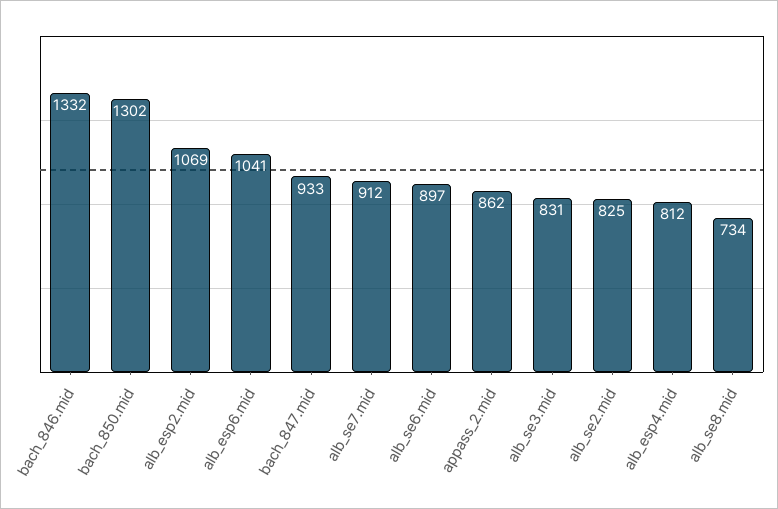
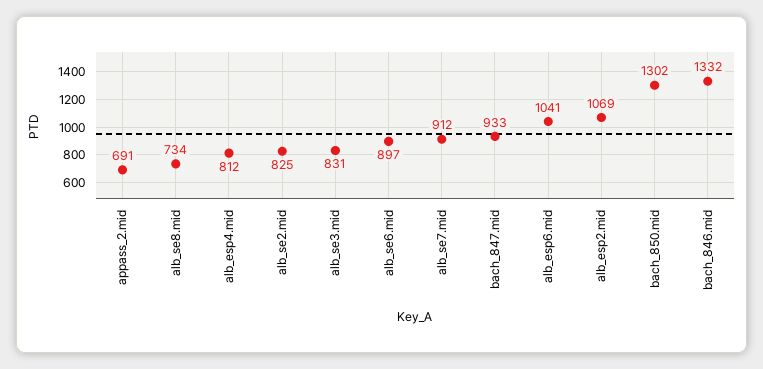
appass_2.mid: 862 -> 691

